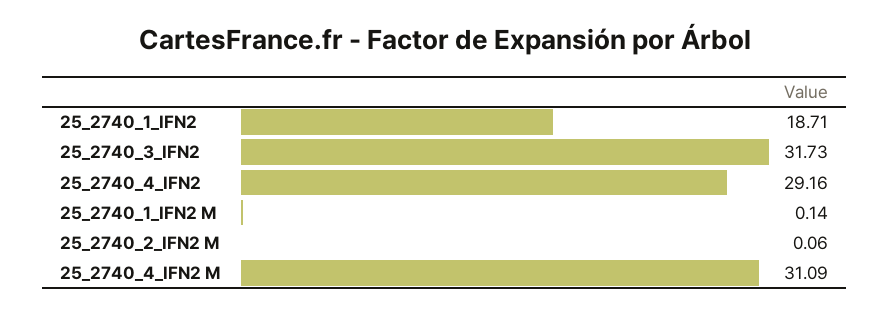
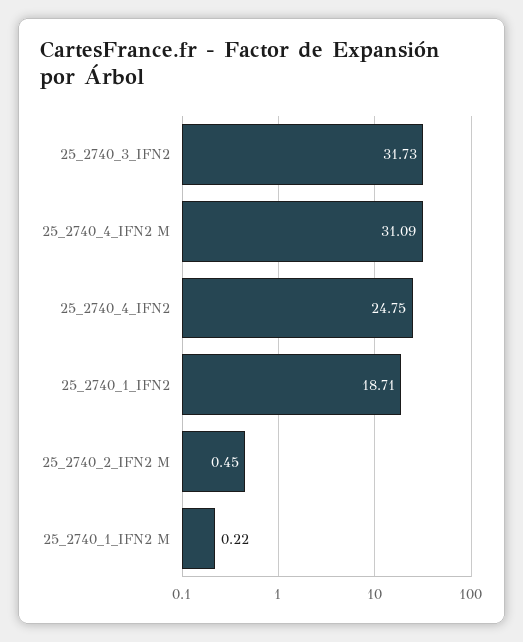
25_2740_4_IFN2: 29.16 -> 24.75
25_2740_1_IFN2 M: 0.14 -> 0.22
25_2740_2_IFN2 M: 0.06 -> 0.45

